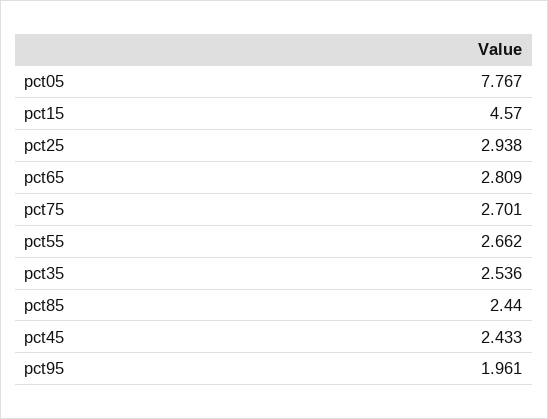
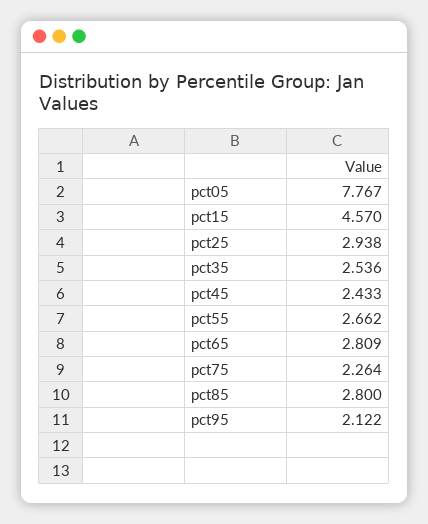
pct75: 2.701 -> 2.264
pct85: 2.44 -> 2.8
pct95: 1.961 -> 2.122

